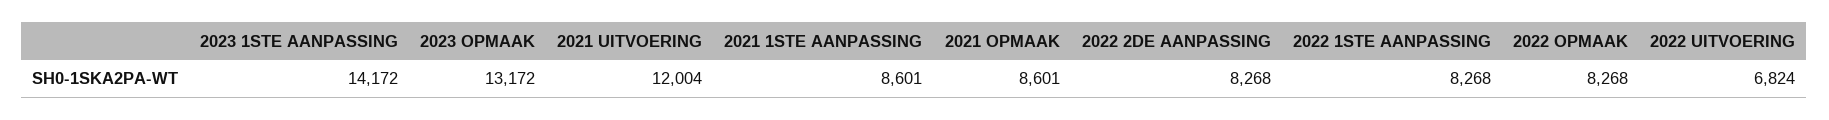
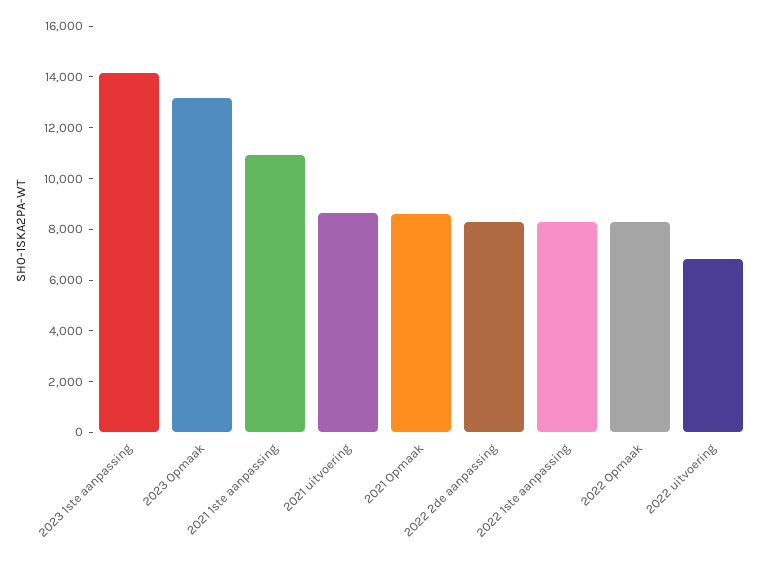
2021 UITVOERING: 12004 -> 8500
2021 1STE AANPASSING: 8601 -> 11000

